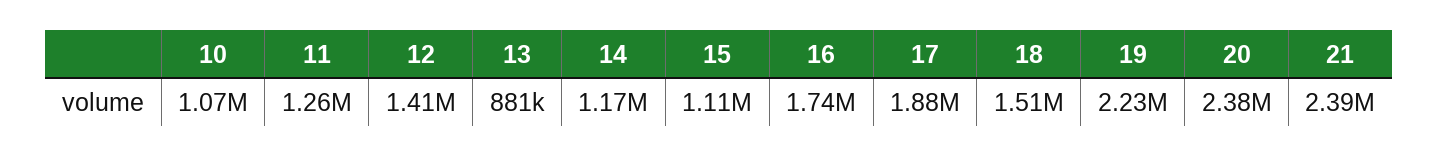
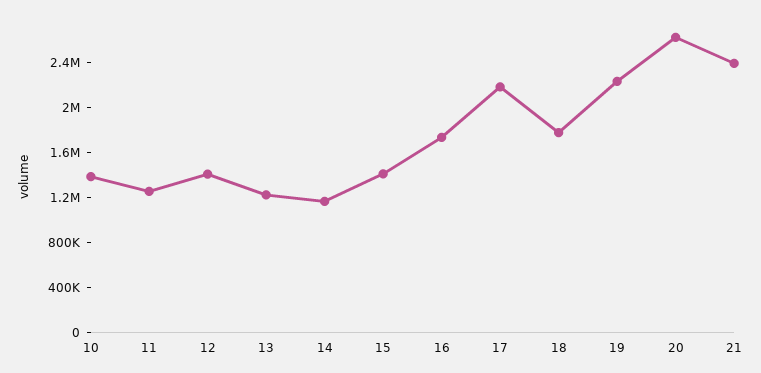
10: 1070000 -> 1400000
13: 881000 -> 1200000
15: 1110000 -> 1400000
17: 1880000 -> 2200000
18: 1510000 -> 1800000
20: 2380000 -> 2600000

